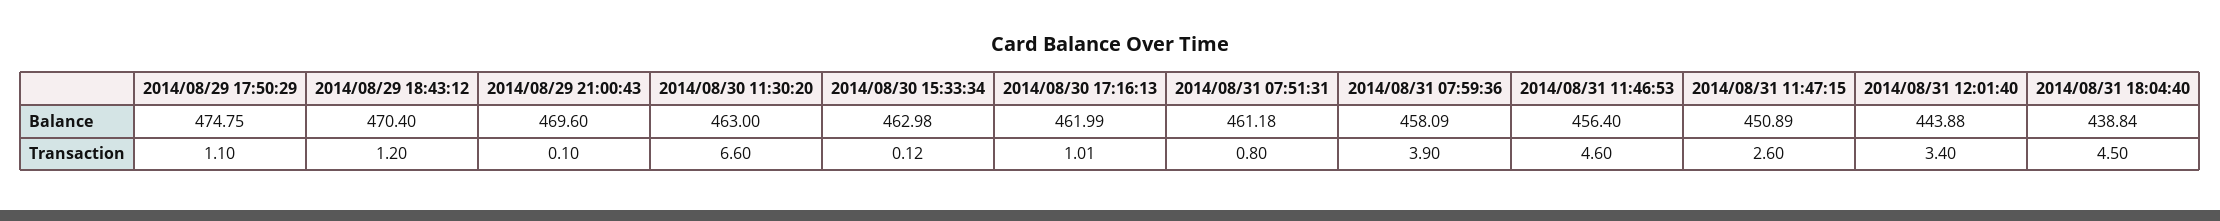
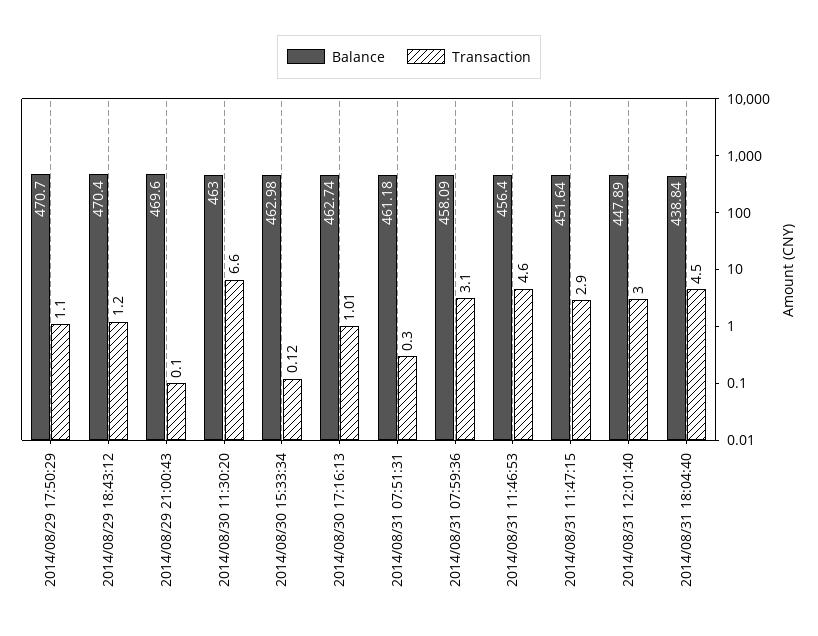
Balance, 2014/08/29 17:50:29: 474.75 -> 470.7
Balance, 2014/08/30 17:16:13: 461.99 -> 462.74
Balance, 2014/08/31 11:47:15: 450.89 -> 451.64
Balance, 2014/08/31 12:01:40: 443.88 -> 447.89
Transaction, 2014/08/31 07:51:31: 0.8 -> 0.3
Transaction, 2014/08/31 07:59:36: 3.9 -> 3.1
Transaction, 2014/08/31 11:47:15: 2.6 -> 2.9
Transaction, 2014/08/31 12:01:40: 3.4 -> 3

